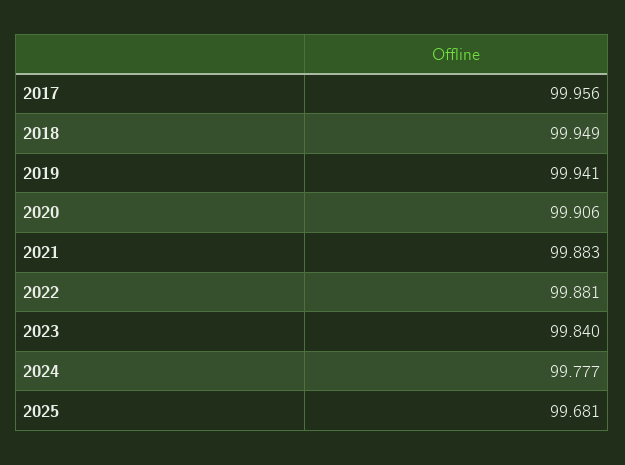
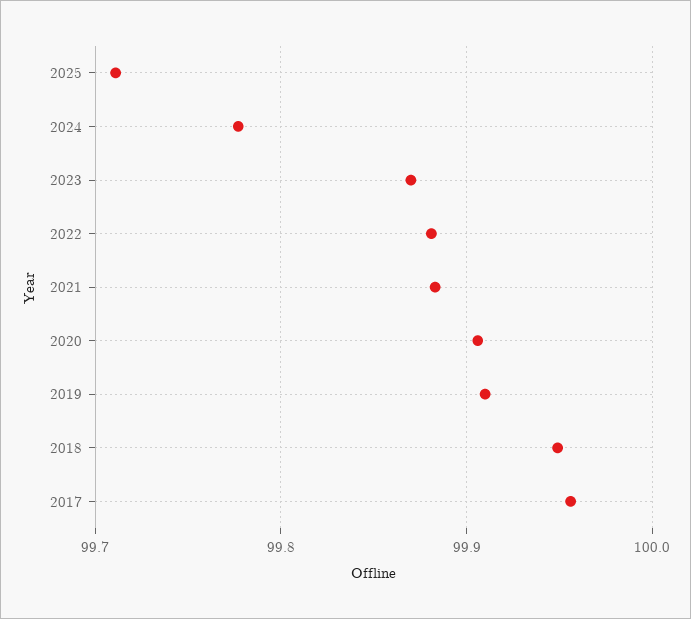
2019: 99.941 -> 99.91
2023: 99.84 -> 99.87
2025: 99.681 -> 99.71

